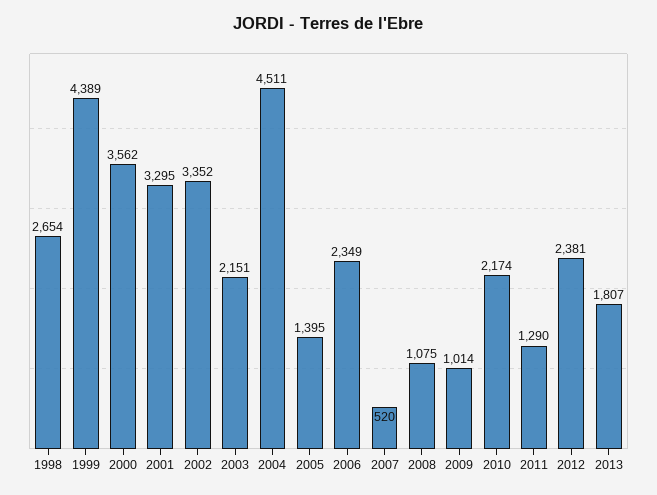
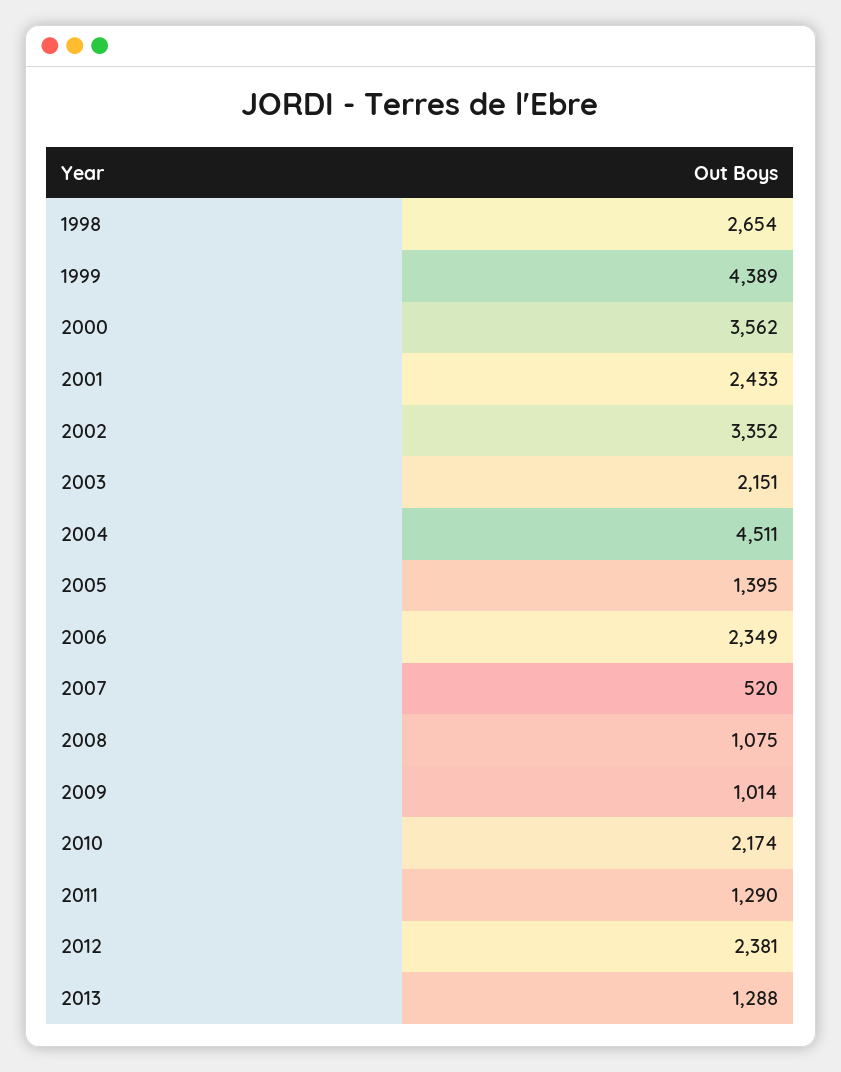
2001: 3295 -> 2433
2013: 1807 -> 1288

